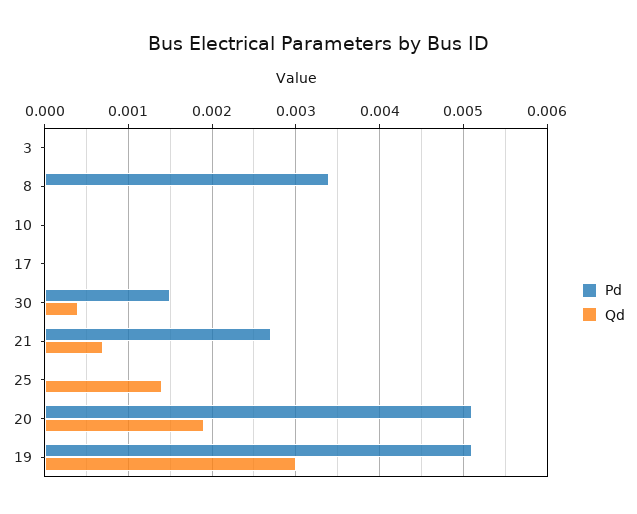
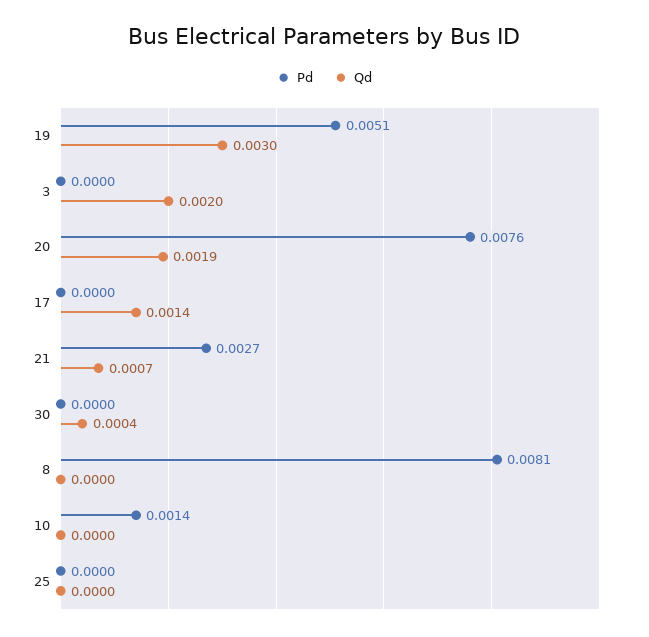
Qd, 3: 0 -> 0.002
Pd, 8: 0.0034 -> 0.0081
Pd, 10: 0 -> 0.0014
Qd, 17: 0 -> 0.0014
Pd, 30: 0.0015 -> 0
Qd, 25: 0.0014 -> 0
Pd, 20: 0.0051 -> 0.0076

